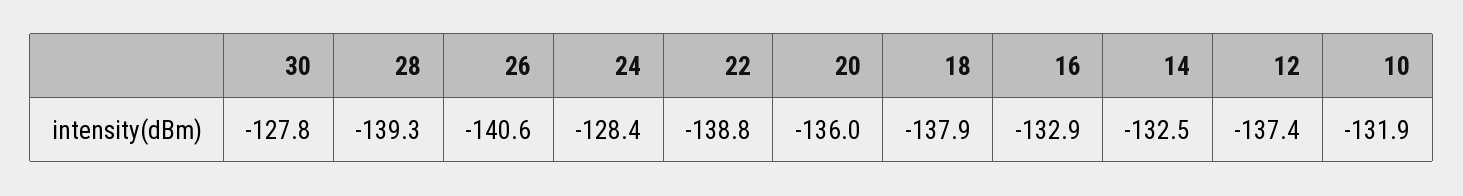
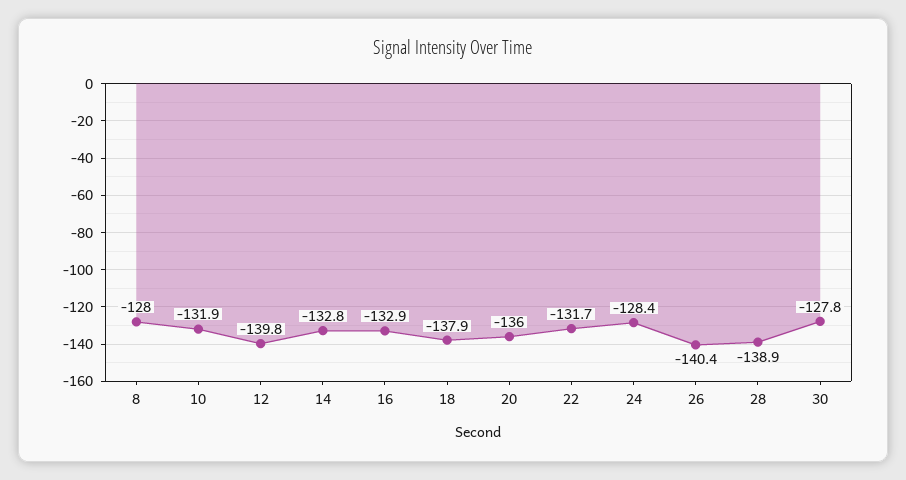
28: -139.3 -> -138.9
26: -140.6 -> -140.4
22: -138.8 -> -131.7
14: -132.5 -> -132.8
12: -137.4 -> -139.8
8: none -> -128

